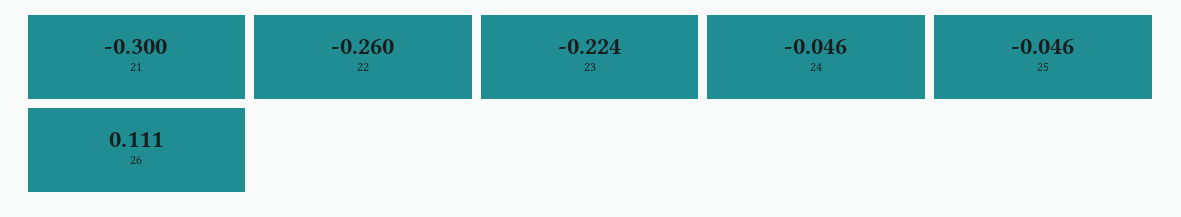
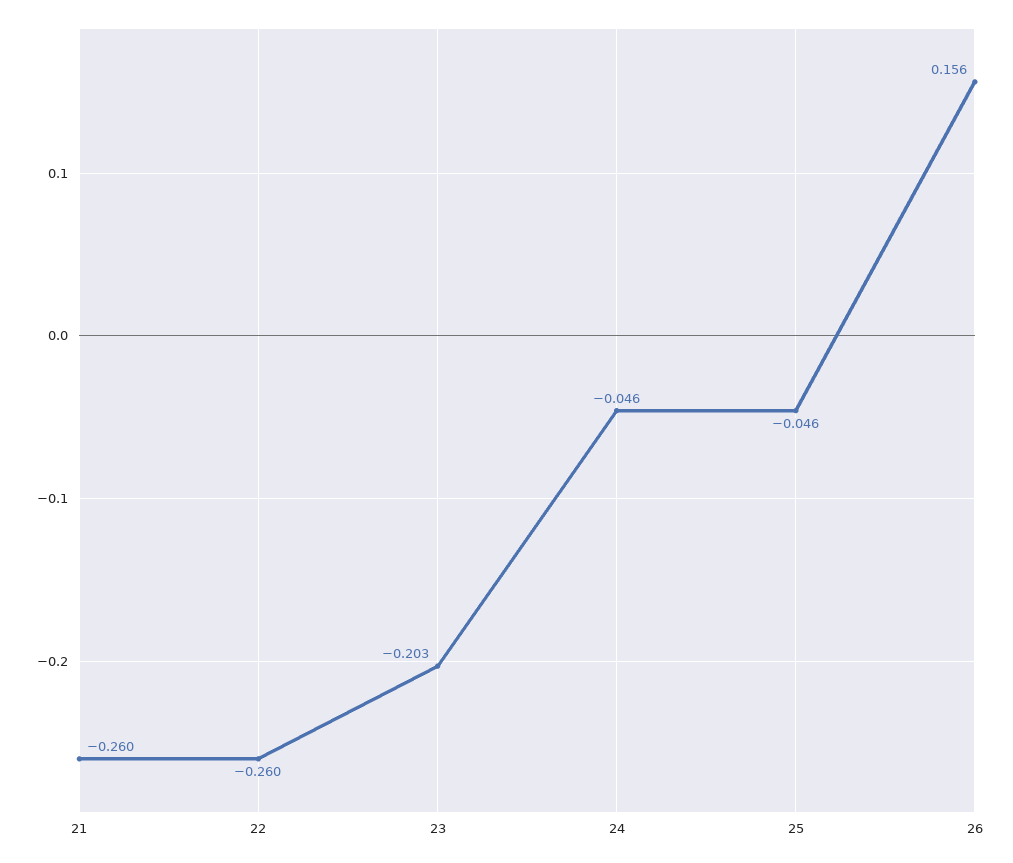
21: -0.3 -> -0.26
23: -0.224 -> -0.203
26: 0.111 -> 0.156

